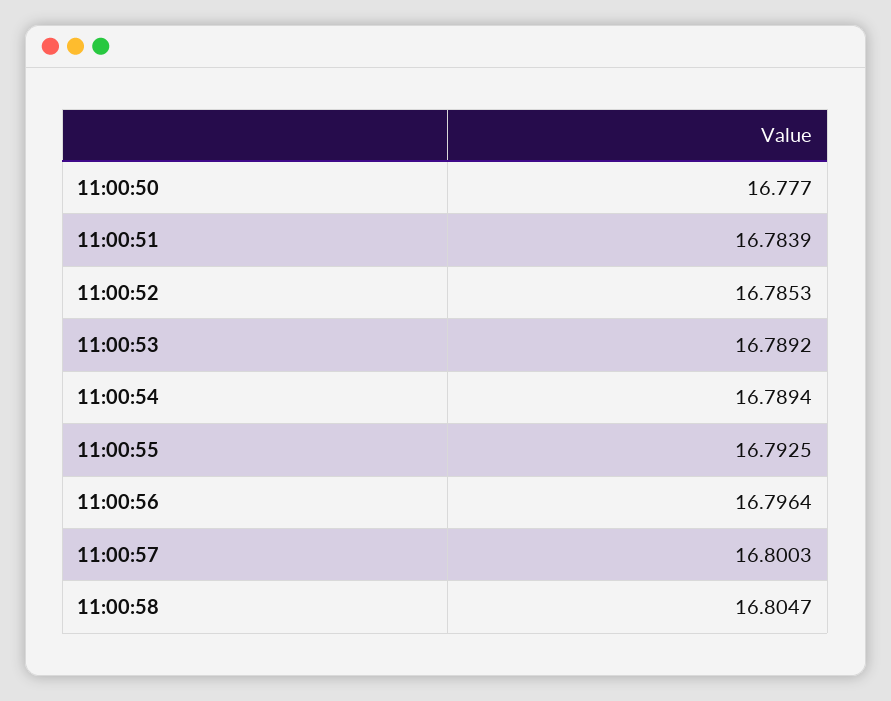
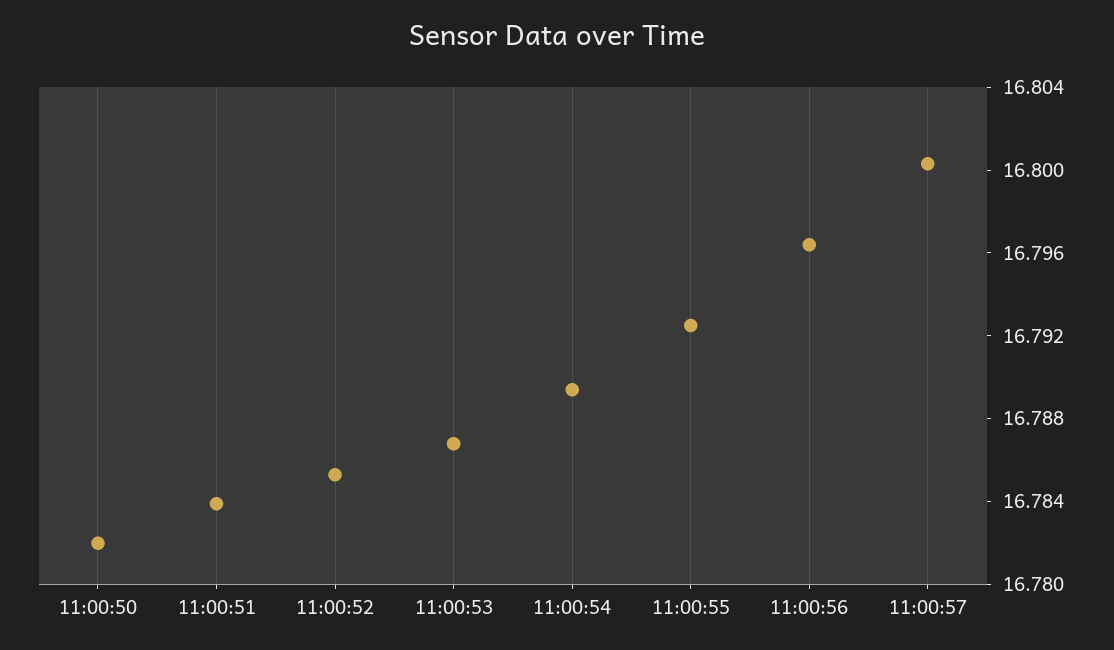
11:00:50: 16.777 -> 16.782
11:00:53: 16.7892 -> 16.787
11:00:58: 16.8047 -> none

